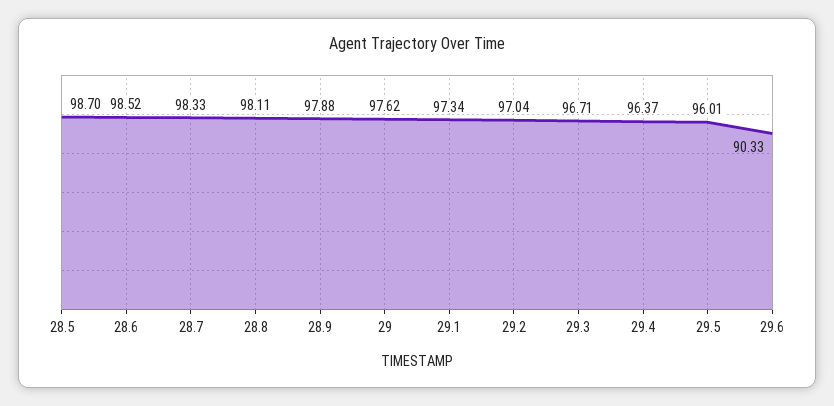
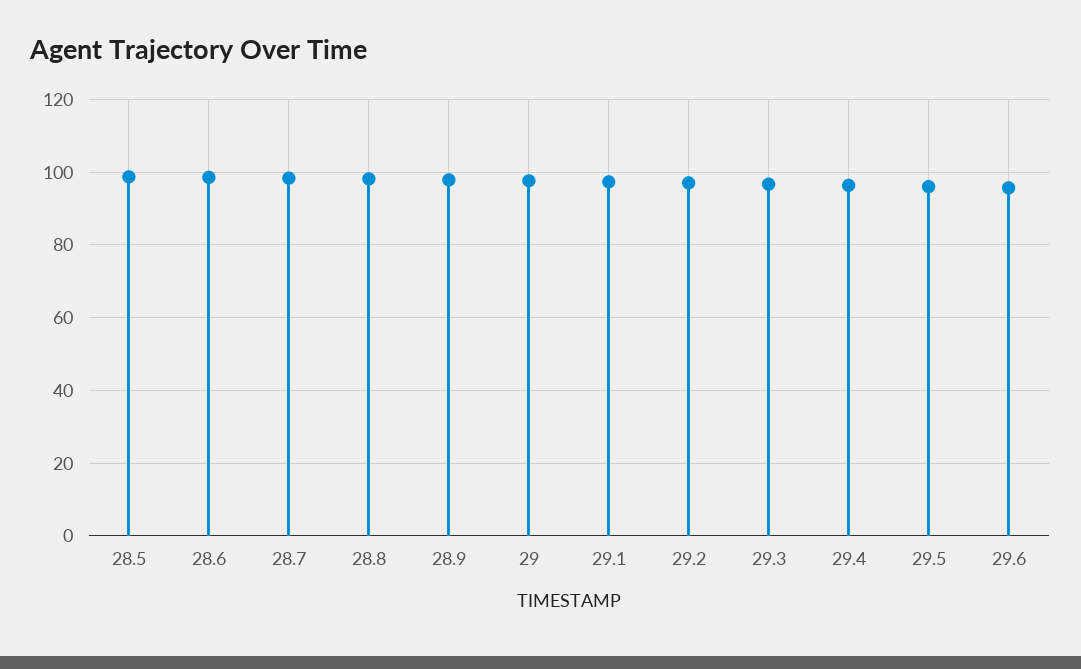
29.6: 90.33 -> 96

